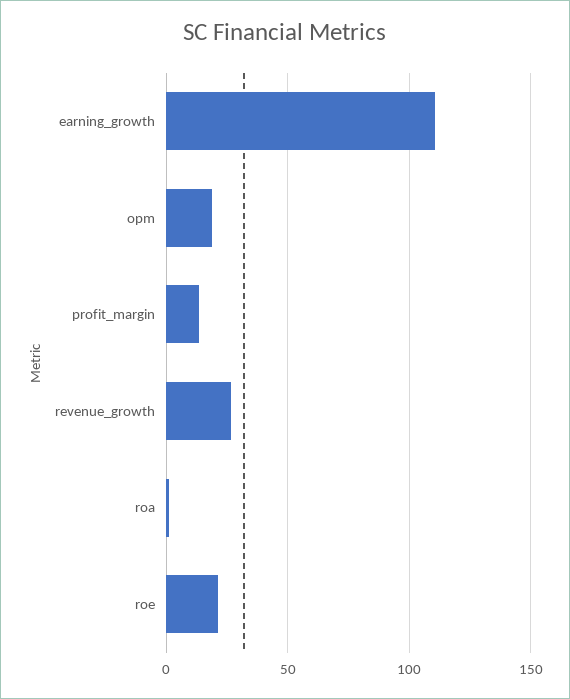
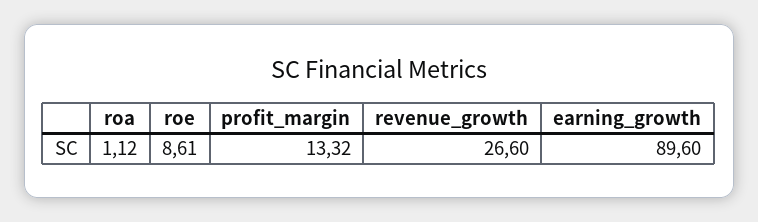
earning_growth: 110 -> 89.6
opm: 20 -> none
roe: 20 -> 8.61

